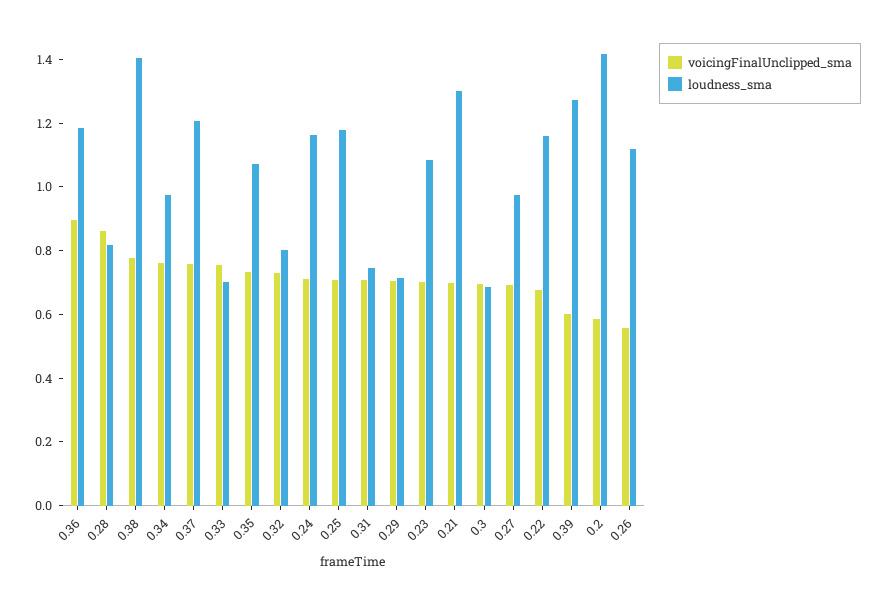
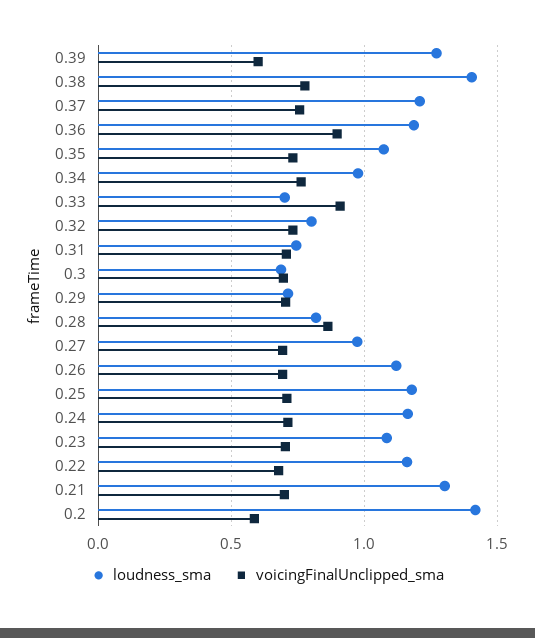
voicingFinalUnclipped_sma, 0.33: 0.75 -> 0.9
voicingFinalUnclipped_sma, 0.26: 0.55 -> 0.7

